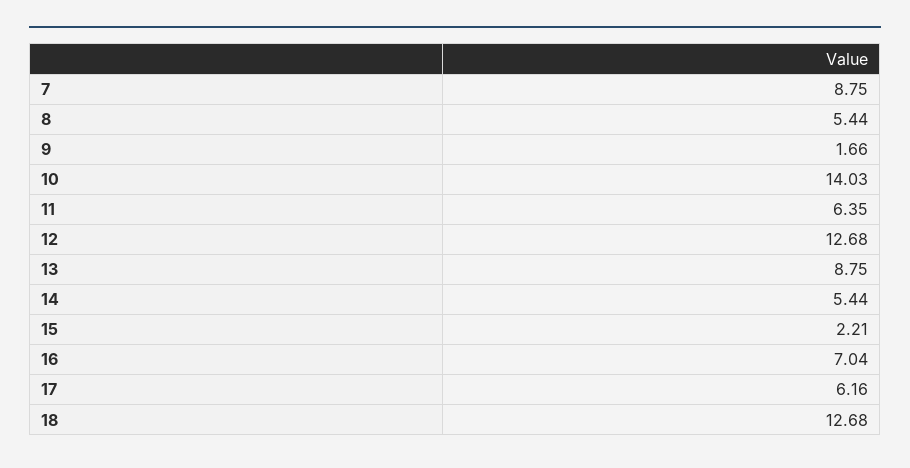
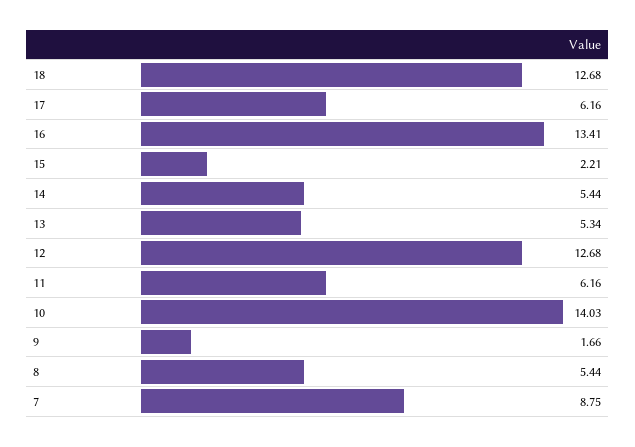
11: 6.35 -> 6.16
13: 8.75 -> 5.34
16: 7.04 -> 13.41

